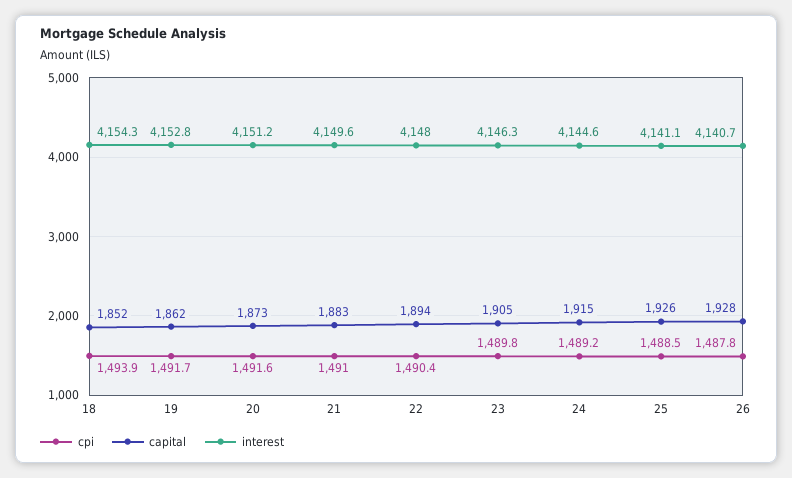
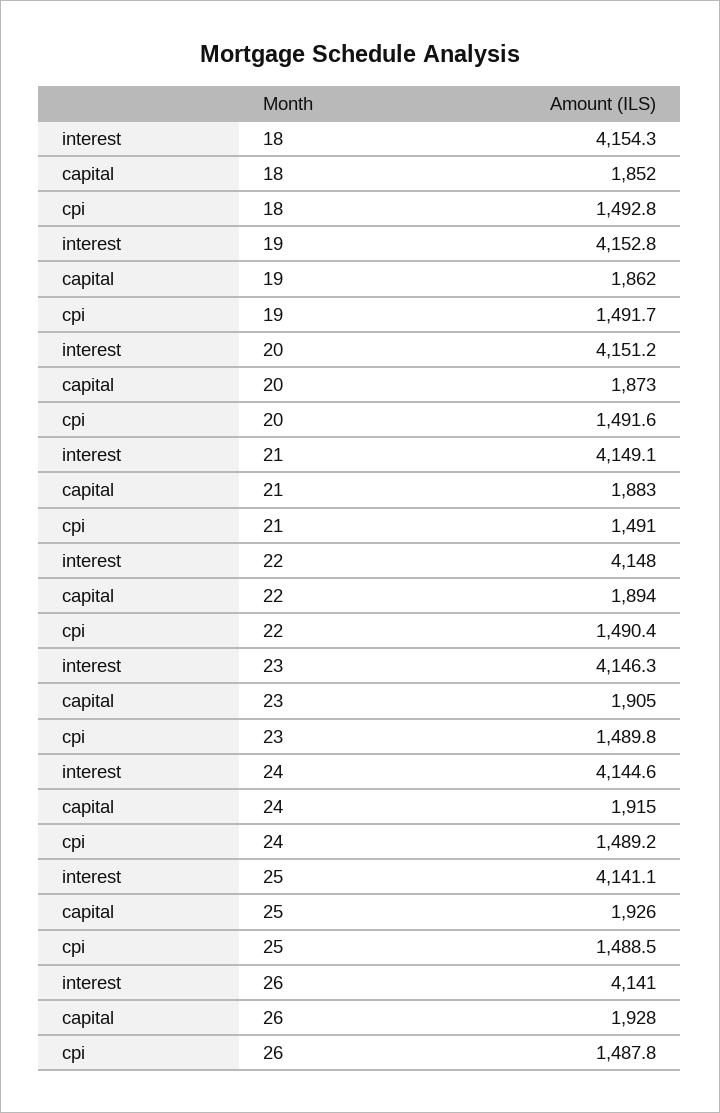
cpi, 18: 1493.9 -> 1492.8
interest, 21: 4149.6 -> 4149.1
interest, 26: 4140.7 -> 4141

